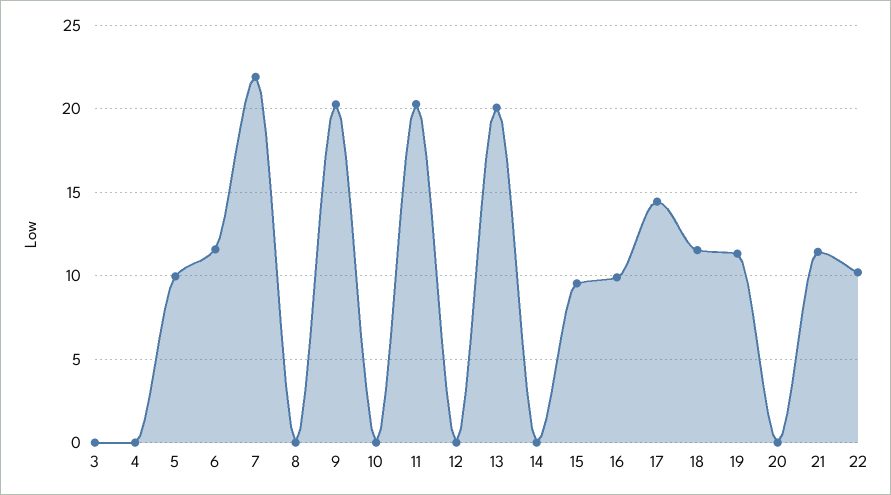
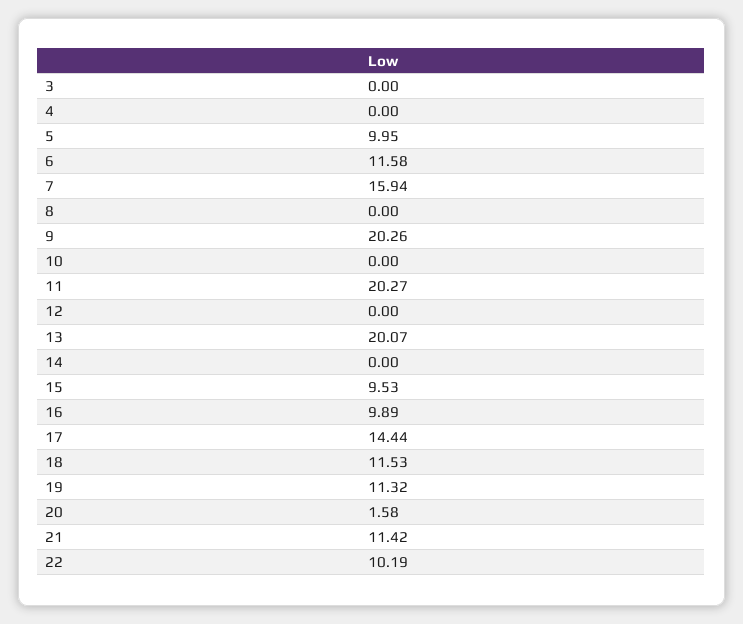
7: 22 -> 15.94
20: 0 -> 1.58

